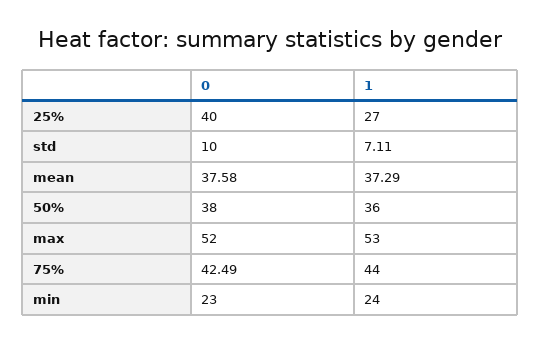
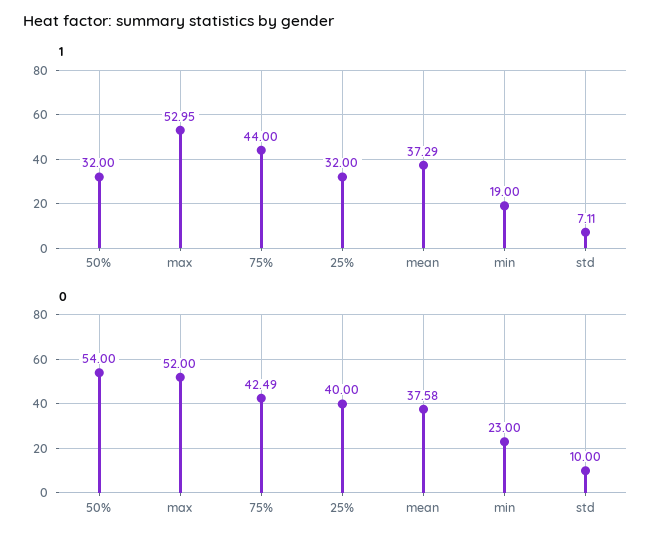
1, 25%: 27 -> 32
0, 50%: 38 -> 54
1, 50%: 36 -> 32
1, max: 53 -> 52.95
1, min: 24 -> 19

